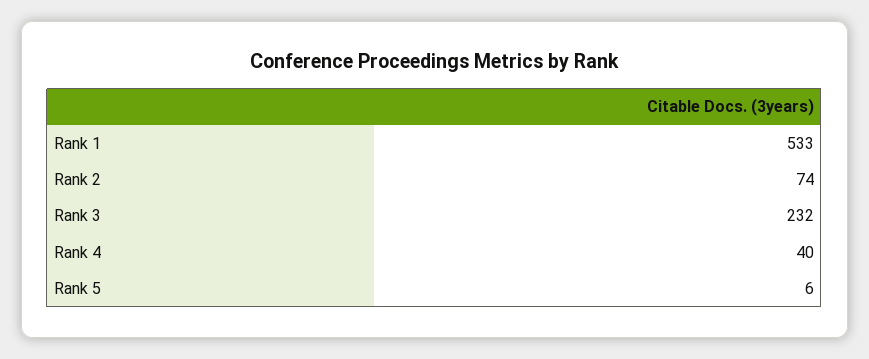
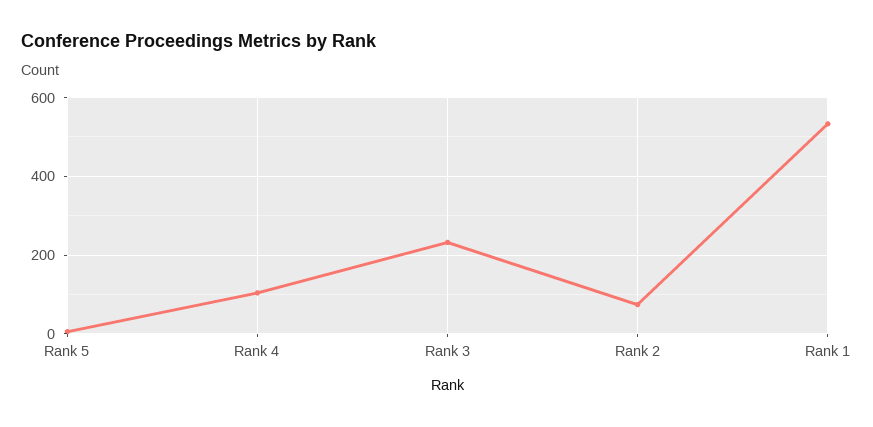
Rank 4: 40 -> 100

